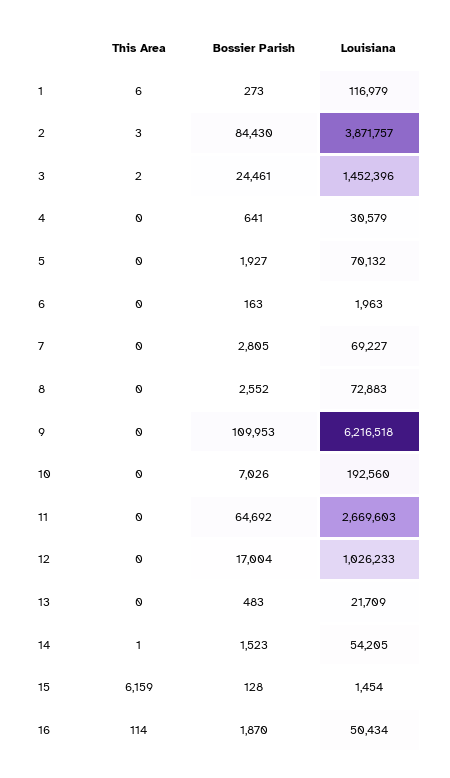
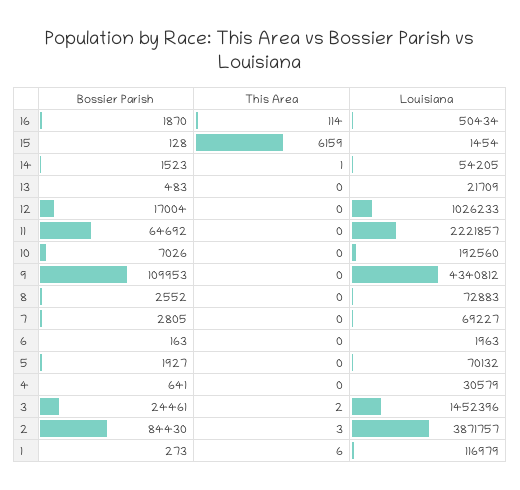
Louisiana, 9: 6216518 -> 4340812
Louisiana, 11: 2669603 -> 2221857

